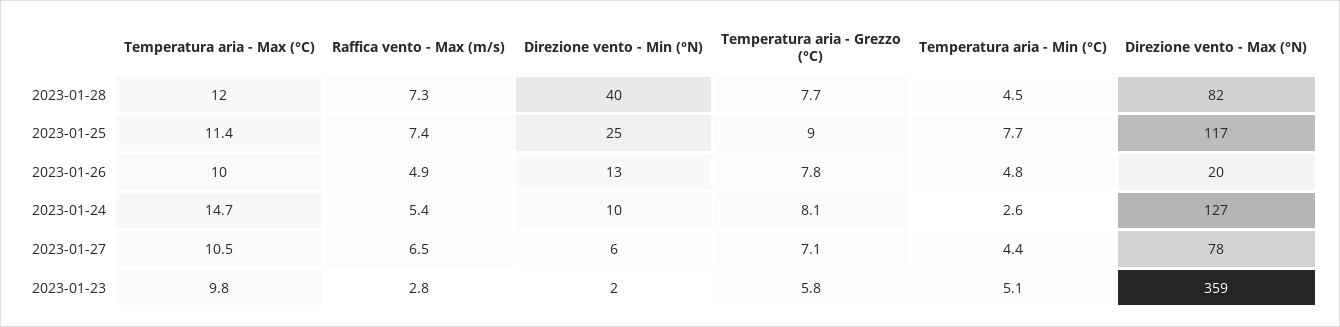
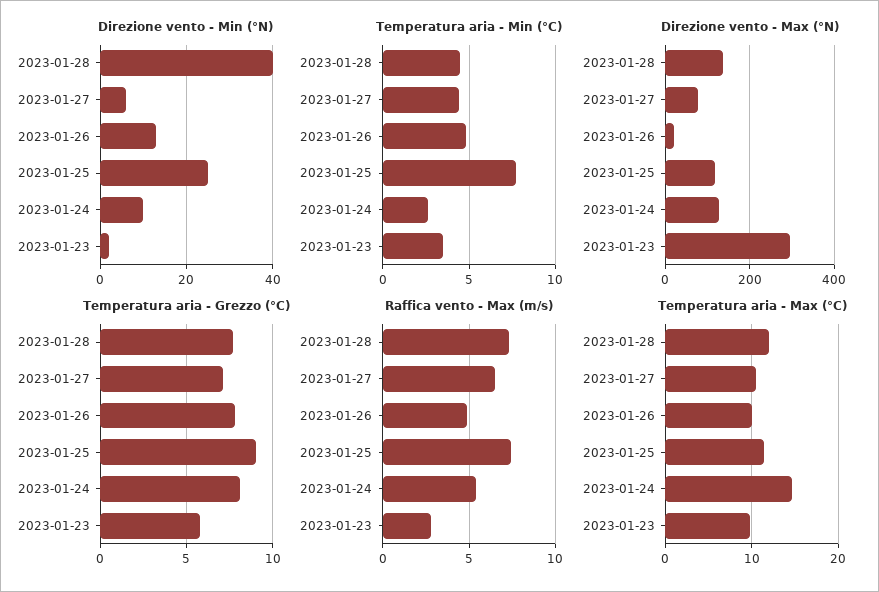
Direzione vento - Max (°N), 2023-01-28: 82 -> 140
Temperatura aria - Min (°C), 2023-01-23: 5.1 -> 3.5
Direzione vento - Max (°N), 2023-01-23: 359 -> 300

